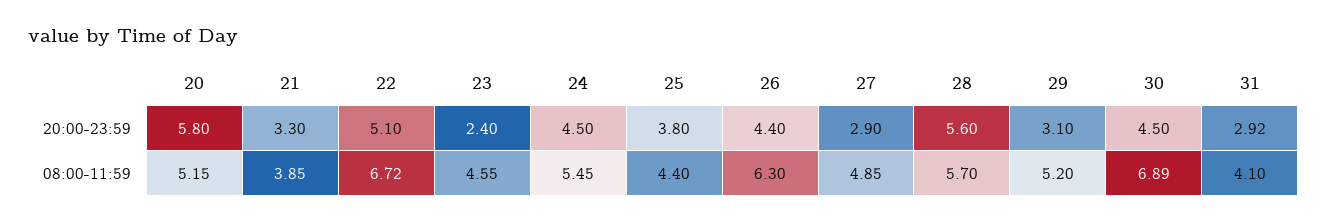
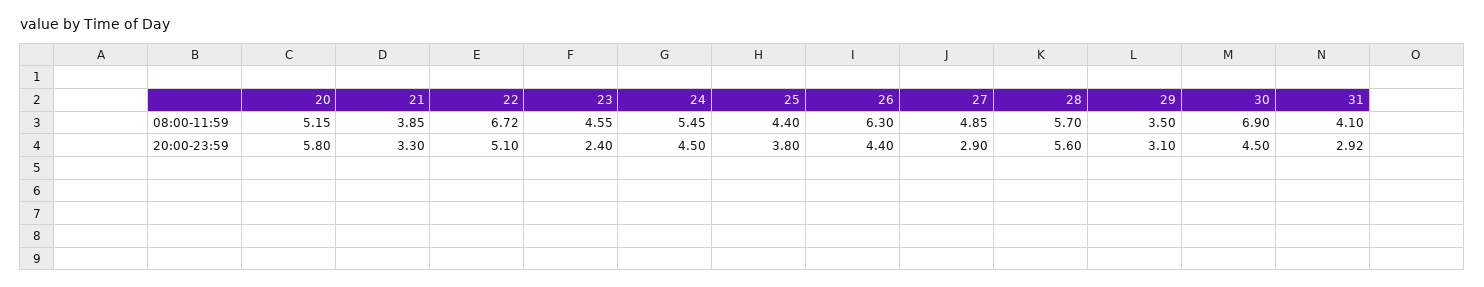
29, 08:00-11:59: 5.2 -> 3.5
30, 08:00-11:59: 6.89 -> 6.9

